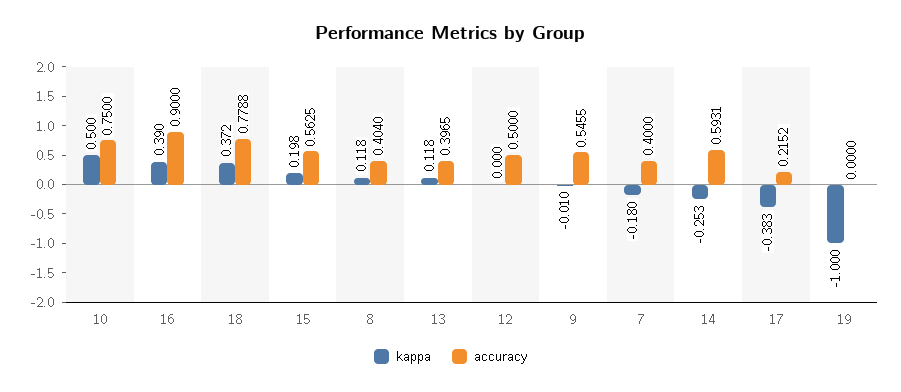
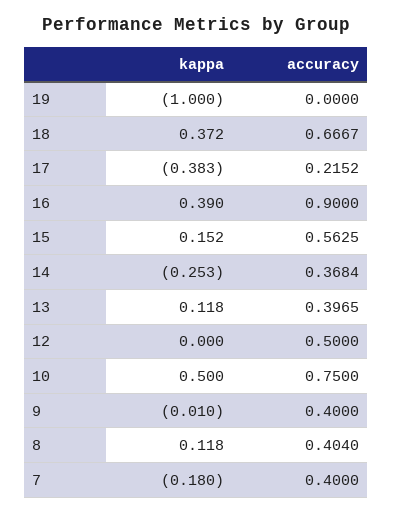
accuracy, 18: 0.7788 -> 0.6667
kappa, 15: 0.198 -> 0.152
accuracy, 9: 0.5455 -> 0.4
accuracy, 14: 0.5931 -> 0.3684

